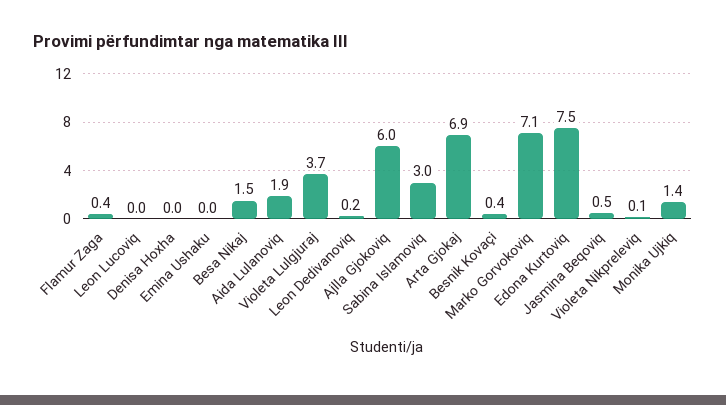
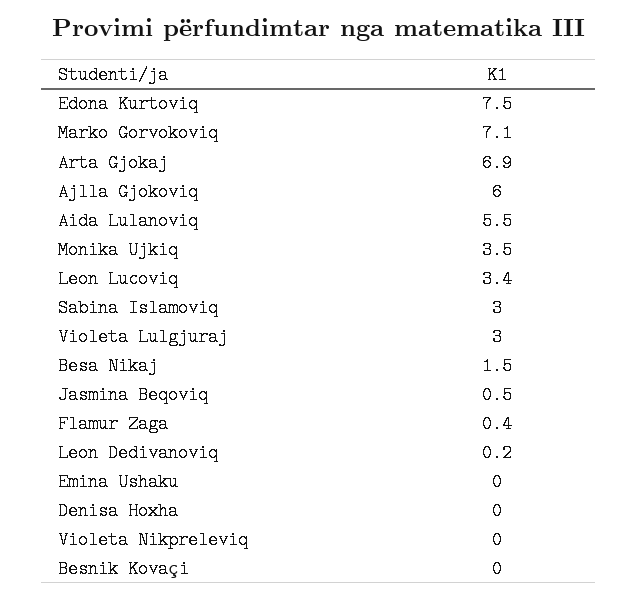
Leon Lucoviq: 0 -> 3.4
Aida Lulanoviq: 1.9 -> 5.5
Violeta Lulgjuraj: 3.7 -> 3
Besnik Kovaçi: 0.4 -> 0
Violeta Nikpreleviq: 0.1 -> 0
Monika Ujkiq: 1.4 -> 3.5

